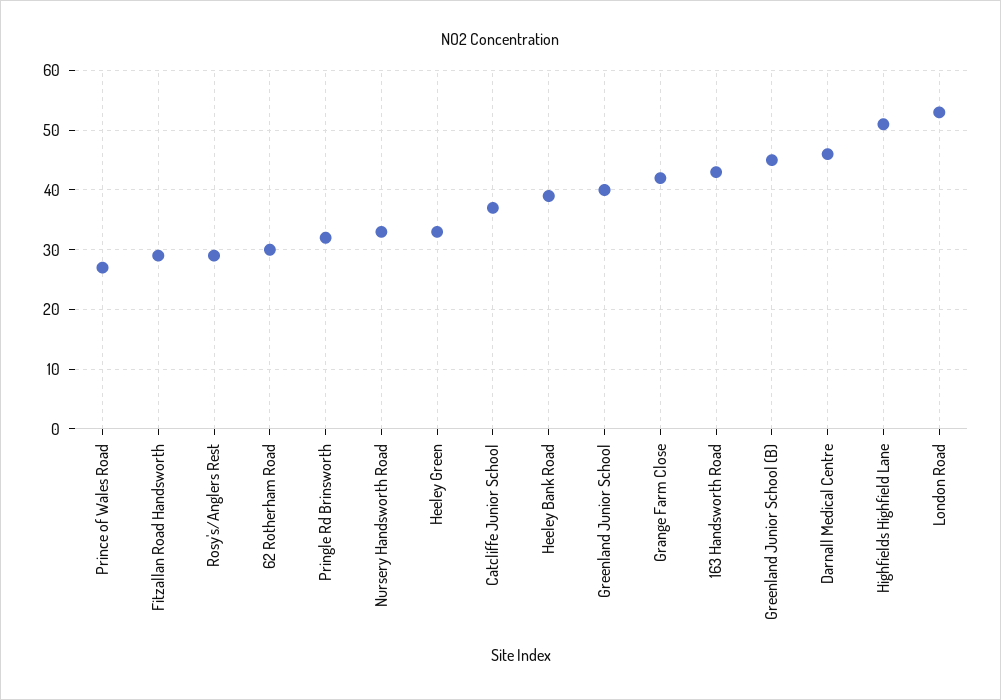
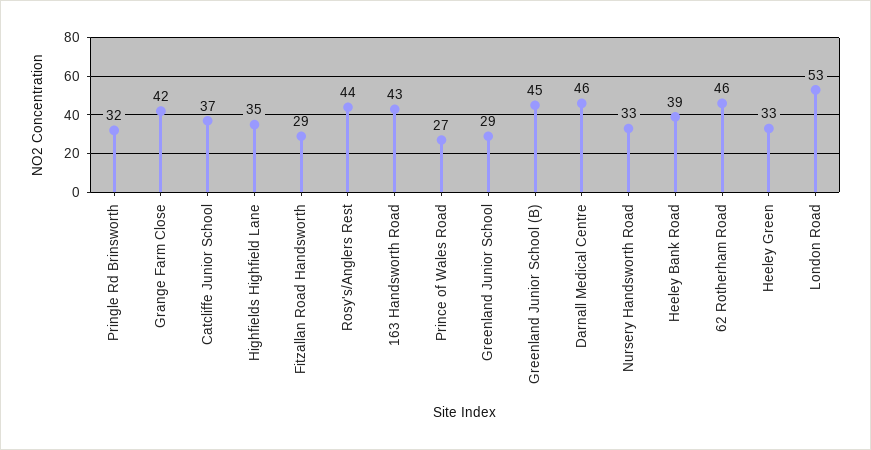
Rosy's/Anglers Rest: 30 -> 44
62 Rotherham Road: 30 -> 46
Greenland Junior School: 40 -> 29
Highfields Highfield Lane: 50 -> 35

